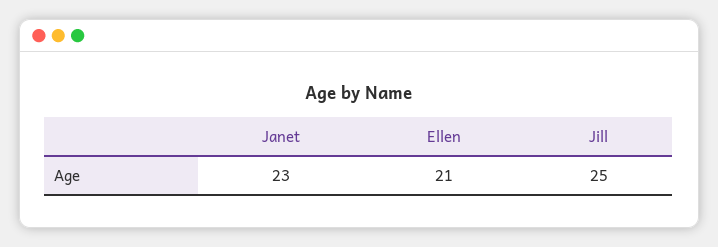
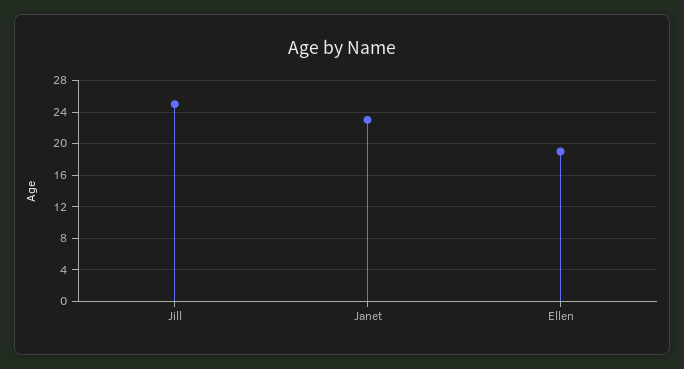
Ellen: 21 -> 19

